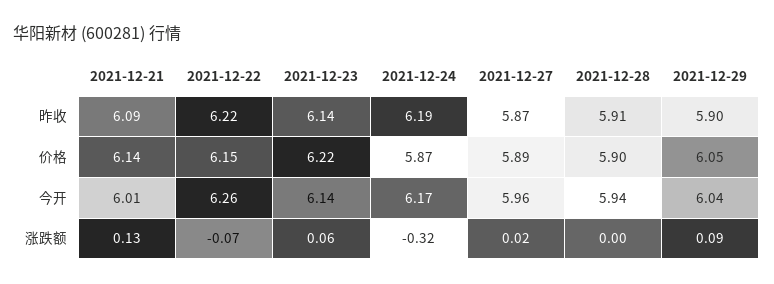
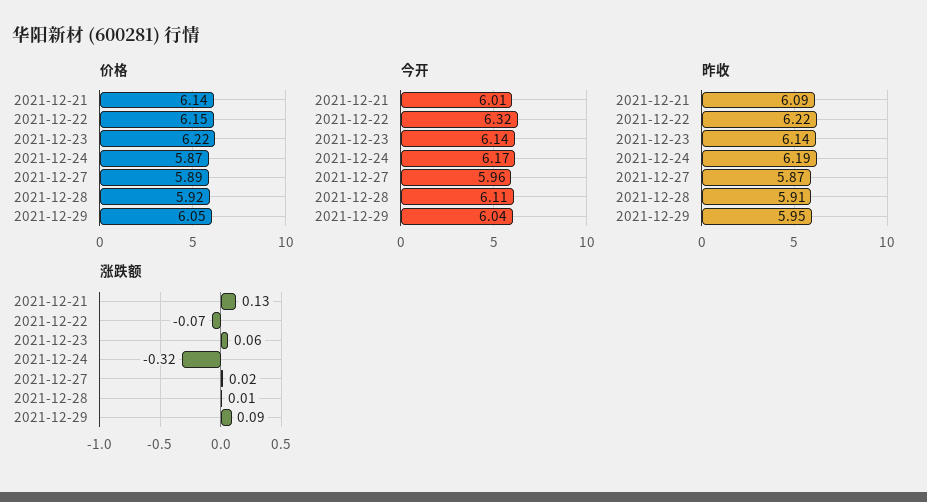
昨收, 2021-12-29: 5.9 -> 5.95
价格, 2021-12-28: 5.9 -> 5.92
今开, 2021-12-22: 6.26 -> 6.32
今开, 2021-12-28: 5.94 -> 6.11
涨跌额, 2021-12-28: 0 -> 0.01

